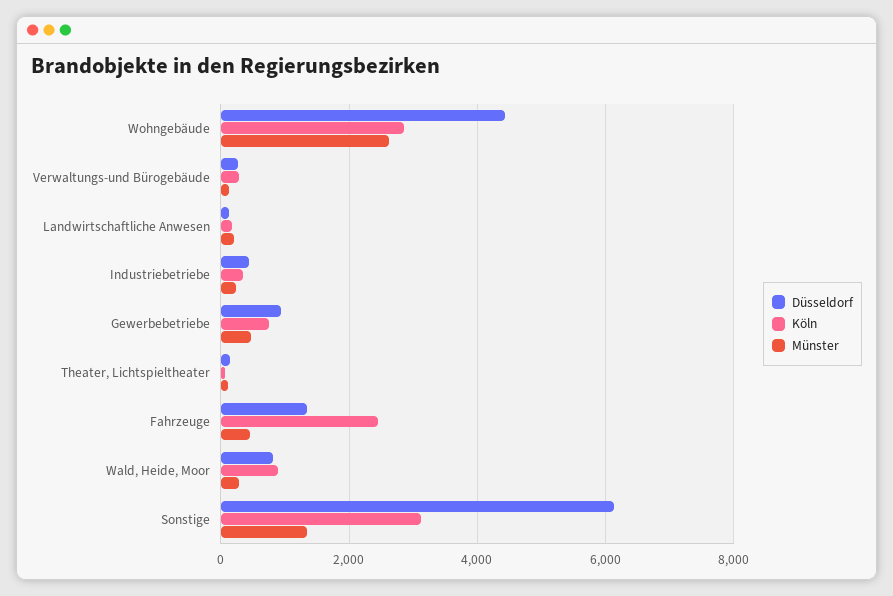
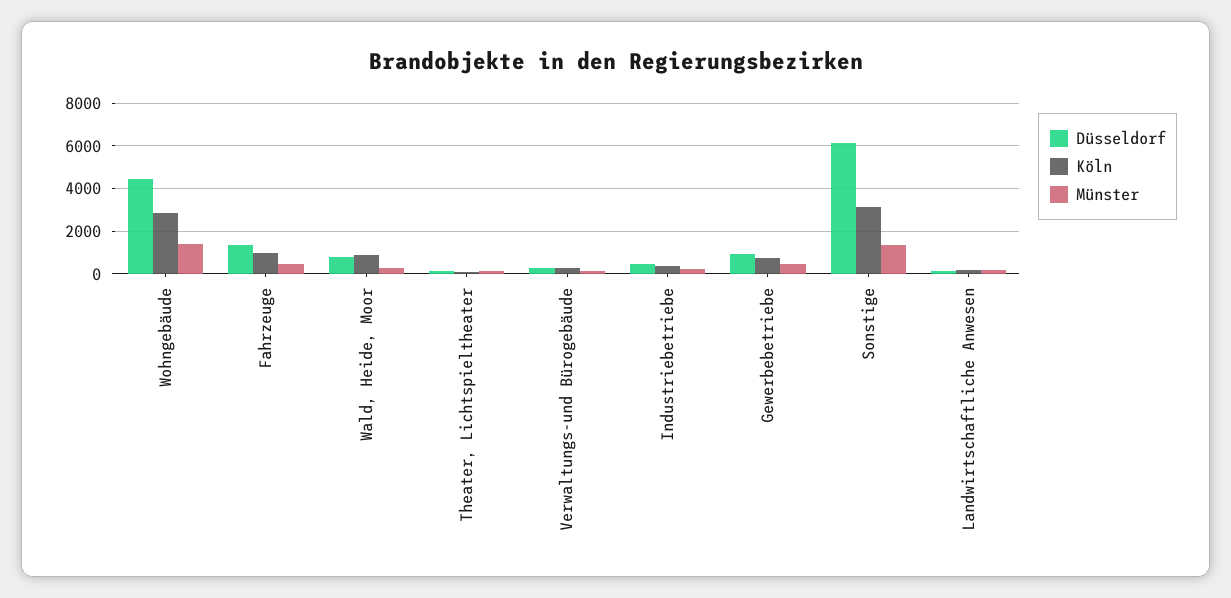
Münster, Wohngebäude: 2600 -> 1500
Köln, Fahrzeuge: 2400 -> 1000

